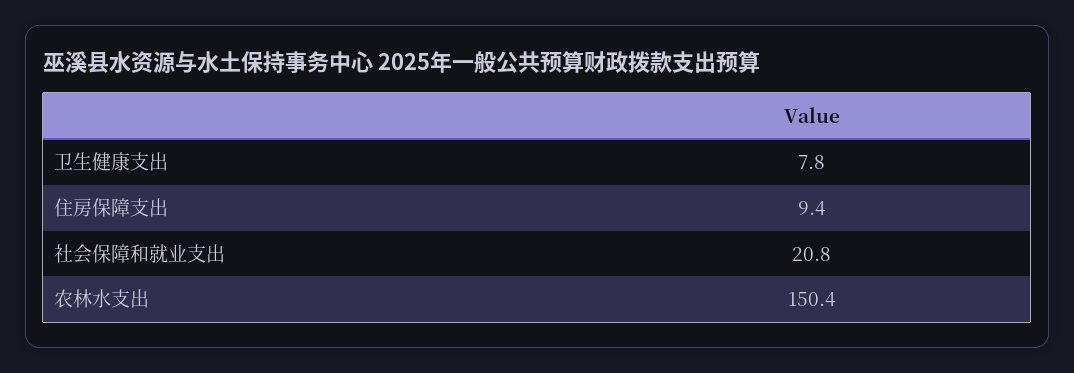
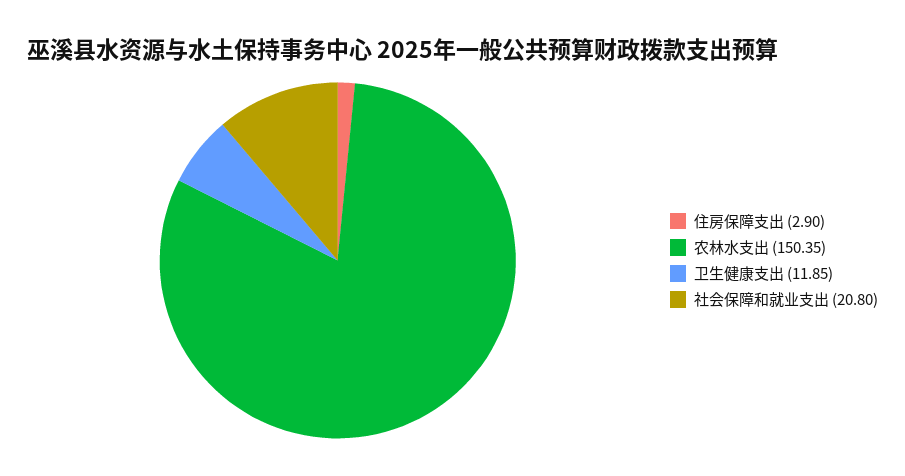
卫生健康支出: 7.8 -> 11.85
住房保障支出: 9.4 -> 2.9

